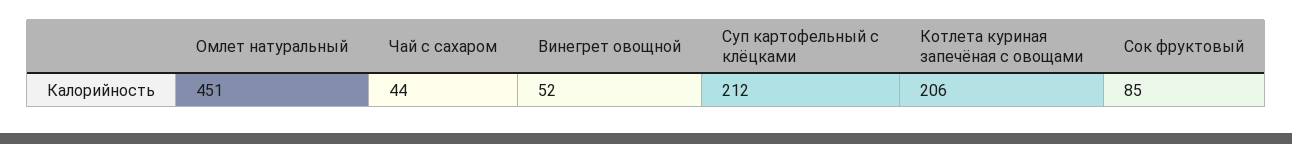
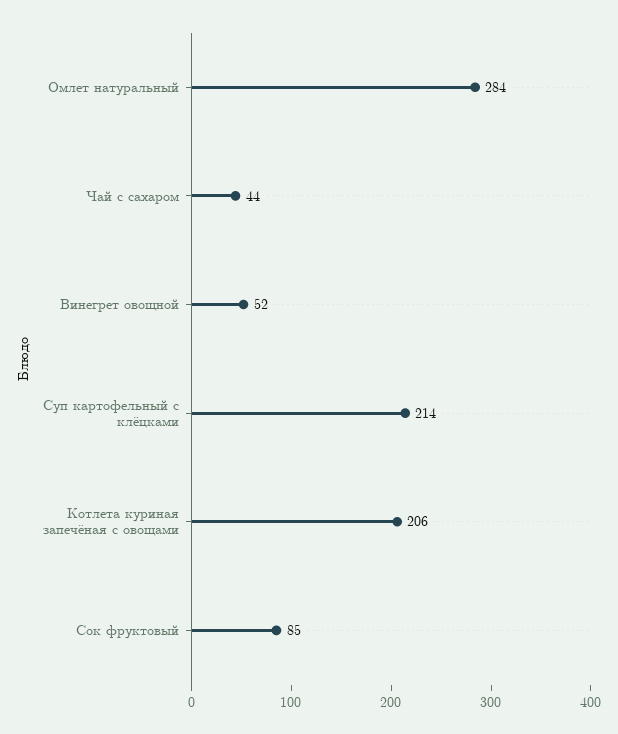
Омлет натуральный: 451 -> 284
Суп картофельный с клёцками: 212 -> 214

